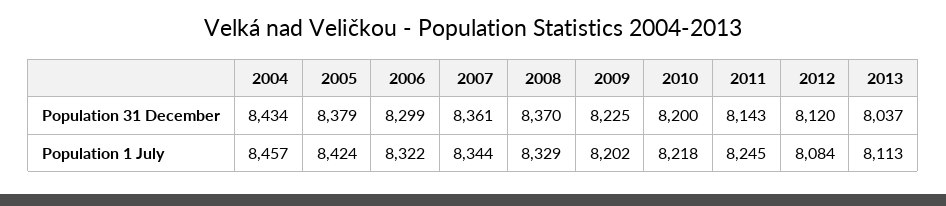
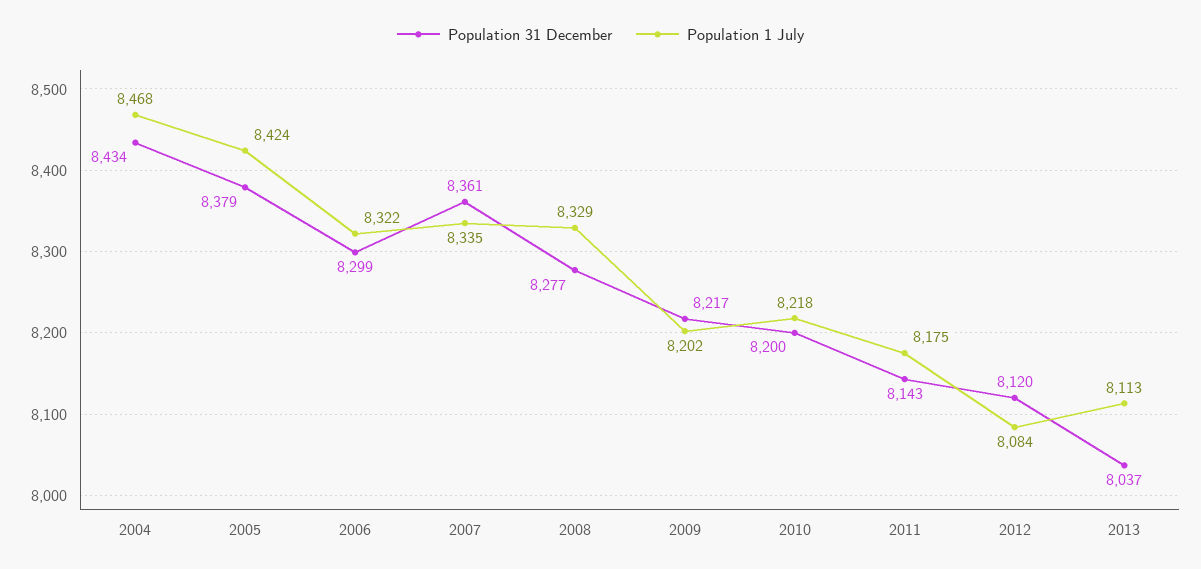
Population 31 December, 2008: 8370 -> 8277
Population 31 December, 2009: 8225 -> 8217
Population 1 July, 2004: 8457 -> 8468
Population 1 July, 2007: 8344 -> 8335
Population 1 July, 2011: 8245 -> 8175

